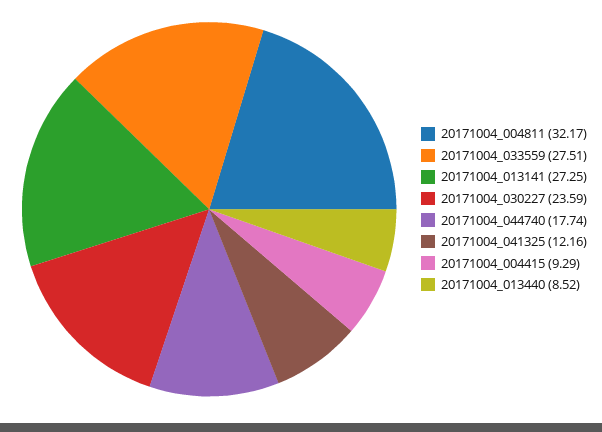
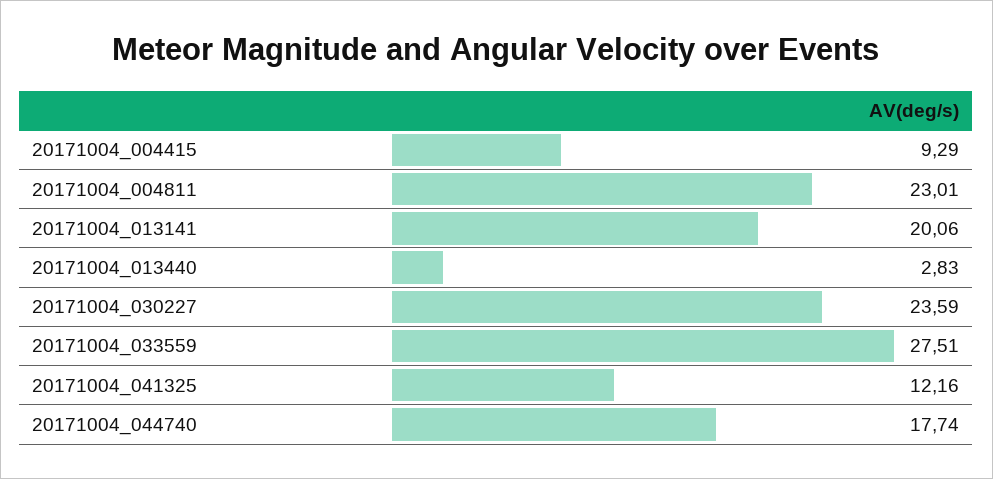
20171004_004811: 32.17 -> 23.01
20171004_013141: 27.25 -> 20.06
20171004_013440: 8.52 -> 2.83

